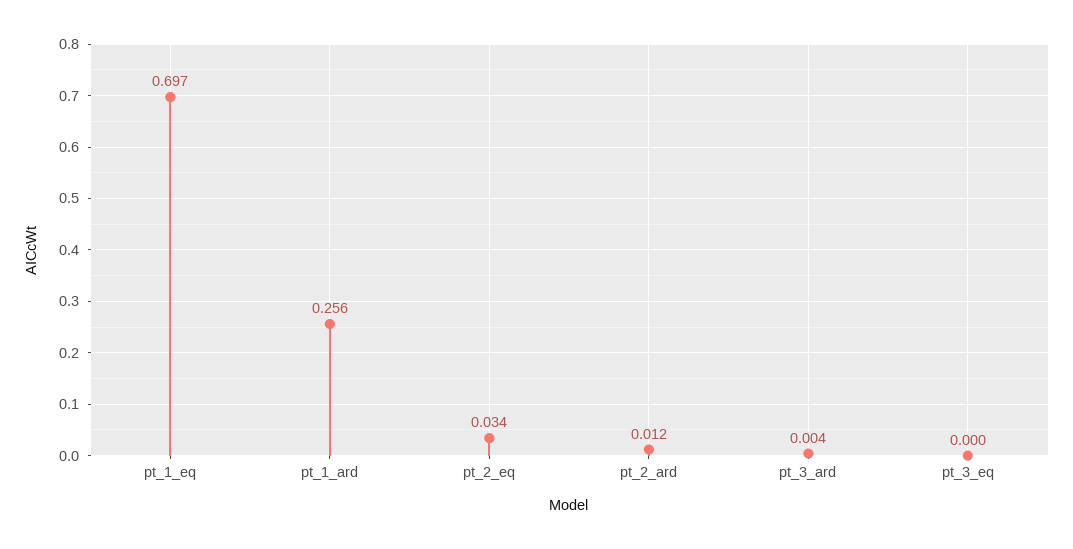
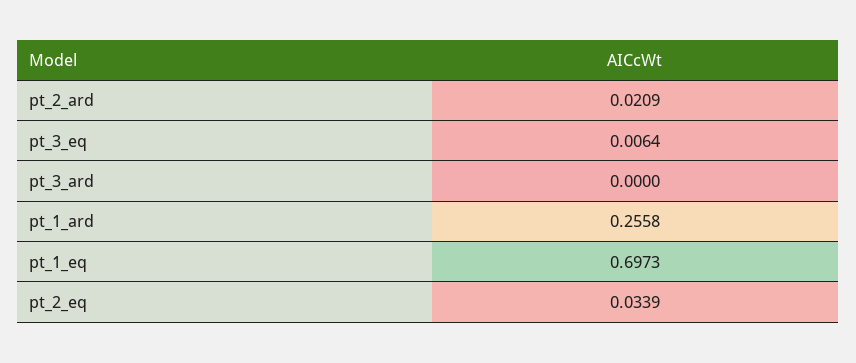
pt_2_ard: 0.012 -> 0.0209
pt_3_ard: 0.004 -> 0
pt_3_eq: 0 -> 0.0064

